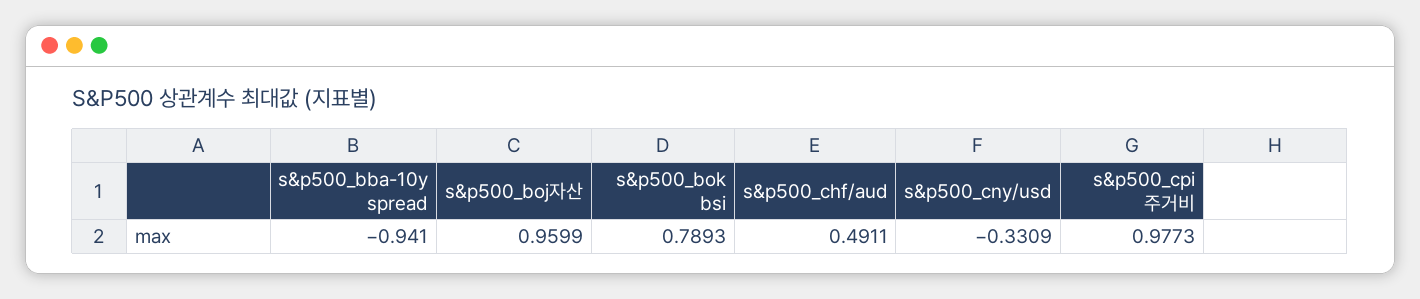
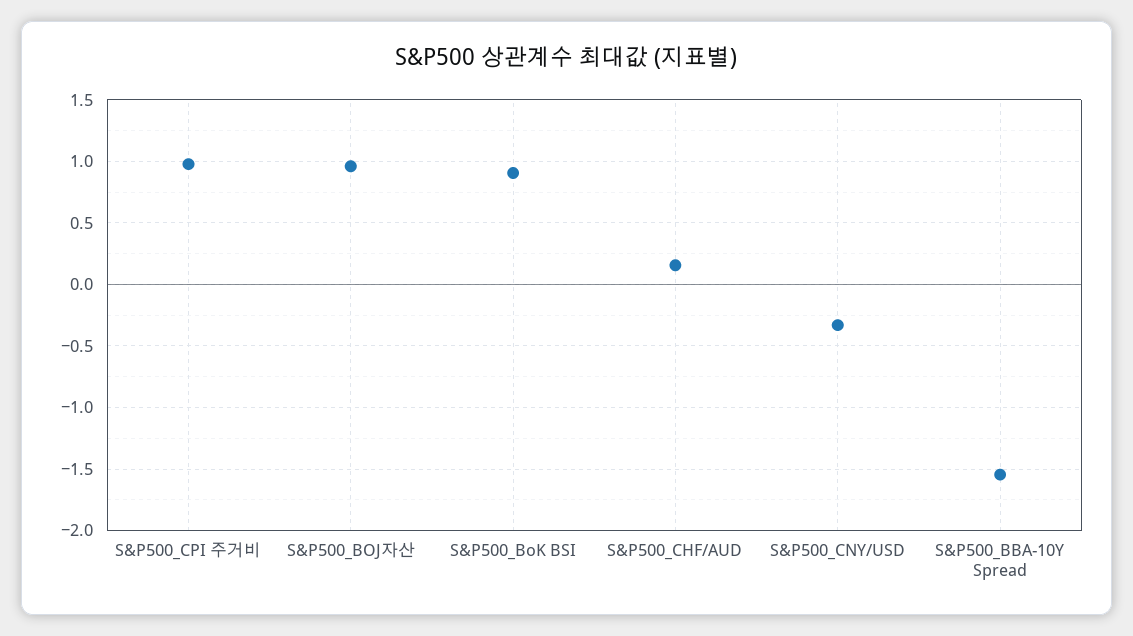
s&p500_bba-10y spread: -0.941 -> -1.55
s&p500_bok bsi: 0.7893 -> 0.9
s&p500_chf/aud: 0.4911 -> 0.15

